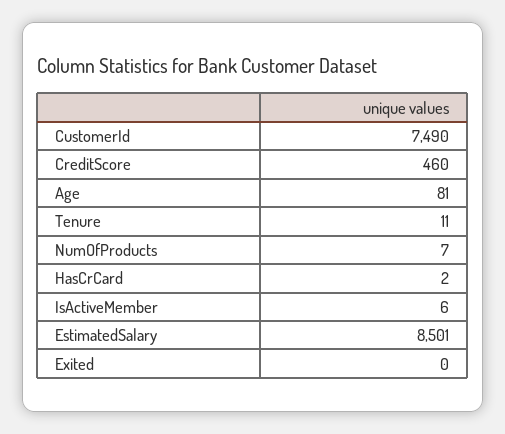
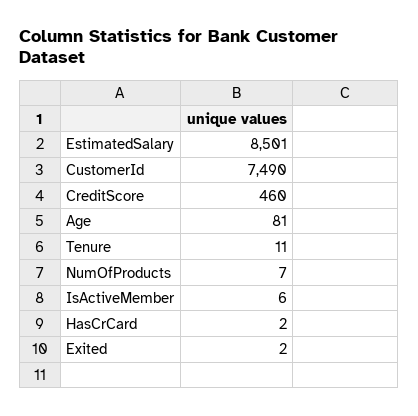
Exited: 0 -> 2

